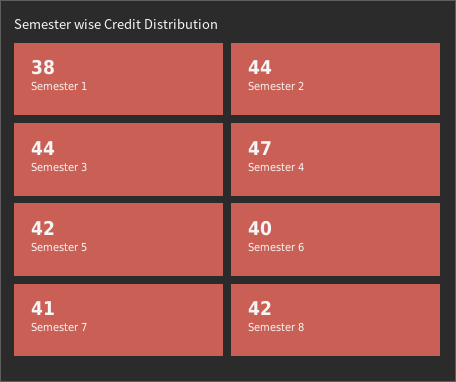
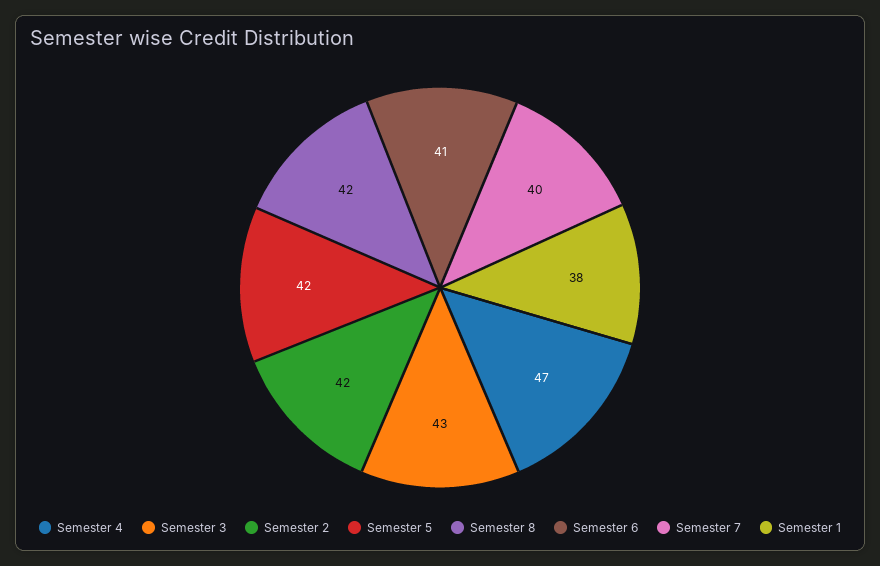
Semester 2: 44 -> 42
Semester 3: 44 -> 43
Semester 6: 40 -> 41
Semester 7: 41 -> 40

